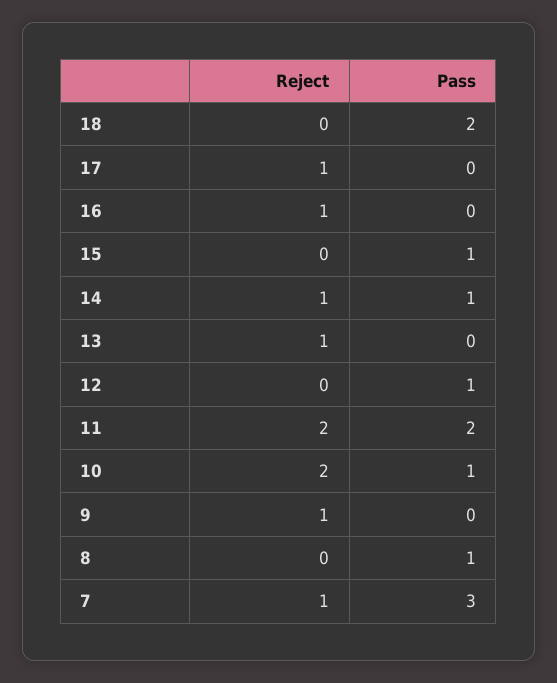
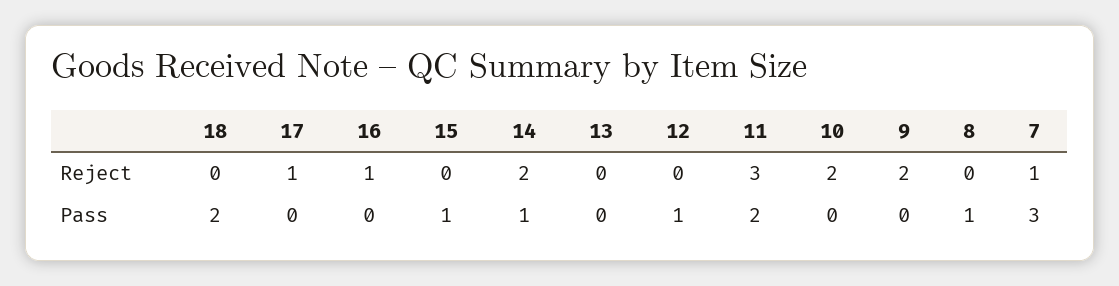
Reject, 14: 1 -> 2
Reject, 13: 1 -> 0
Reject, 11: 2 -> 3
Pass, 10: 1 -> 0
Reject, 9: 1 -> 2

